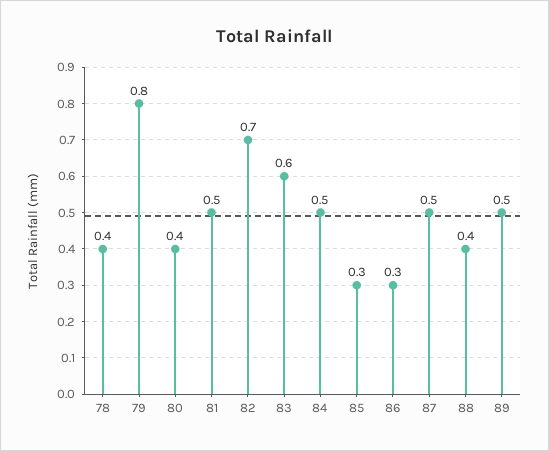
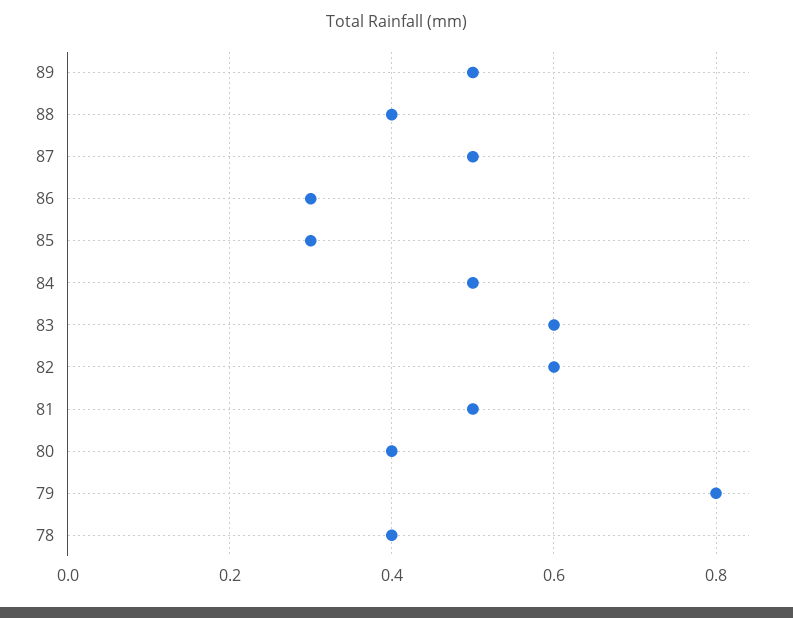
82: 0.7 -> 0.6

